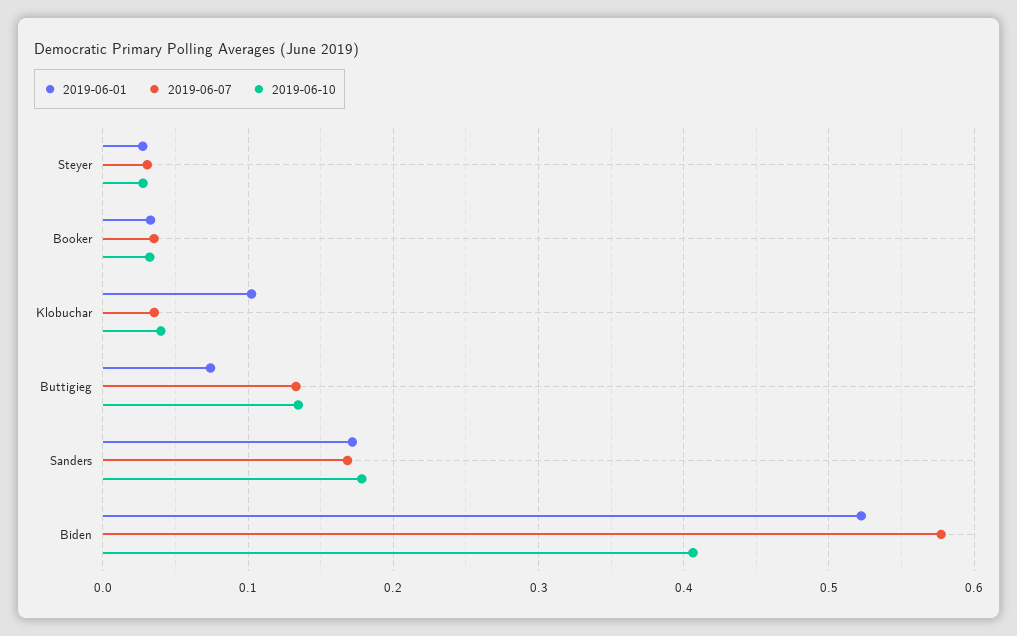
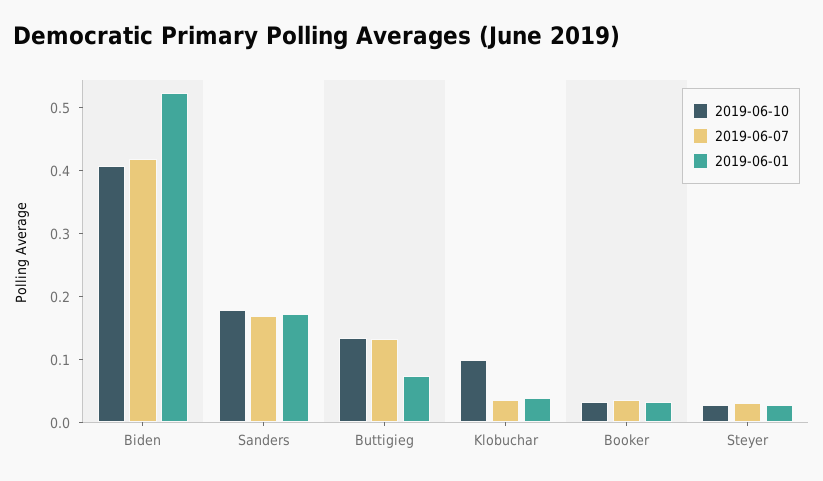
2019-06-01, Klobuchar: 0.1 -> 0.04
2019-06-10, Klobuchar: 0.04 -> 0.1
2019-06-07, Biden: 0.58 -> 0.42

